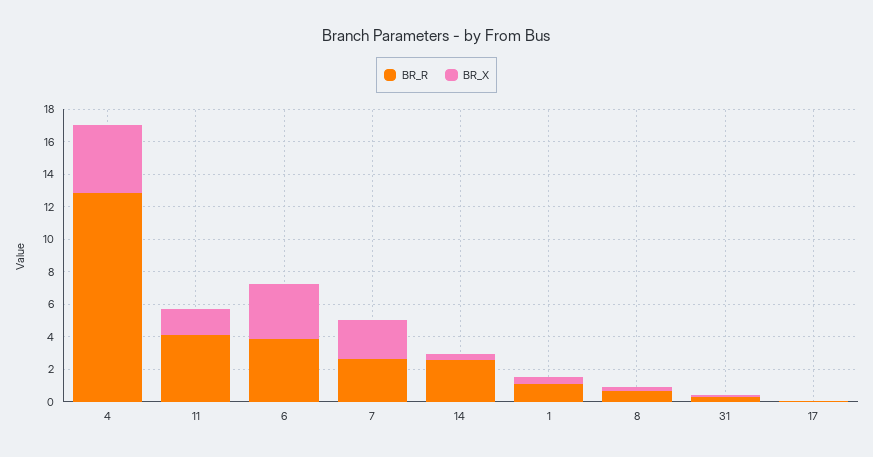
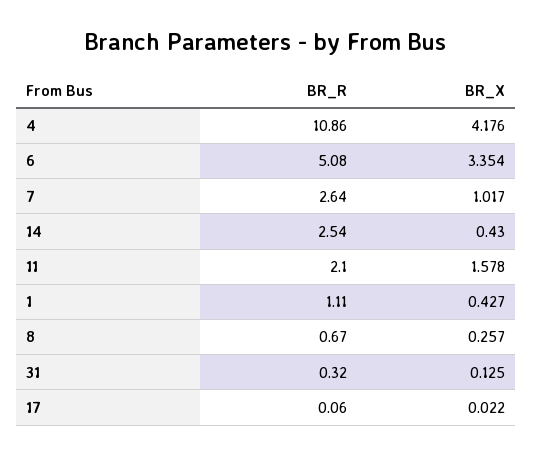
BR_R, 4: 13 -> 10.86
BR_R, 11: 4 -> 2.1
BR_R, 6: 4 -> 5.08
BR_X, 7: 2.5 -> 1.017

